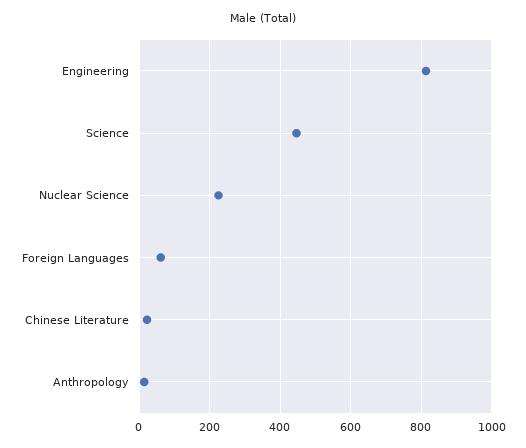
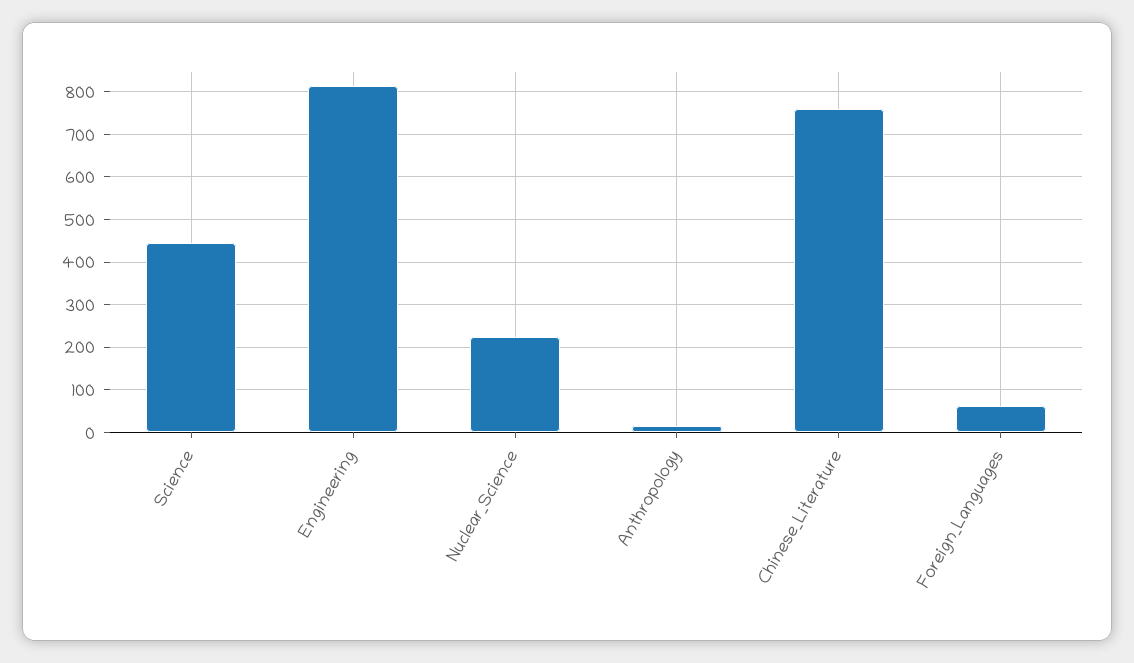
Chinese Literature: 20 -> 760

